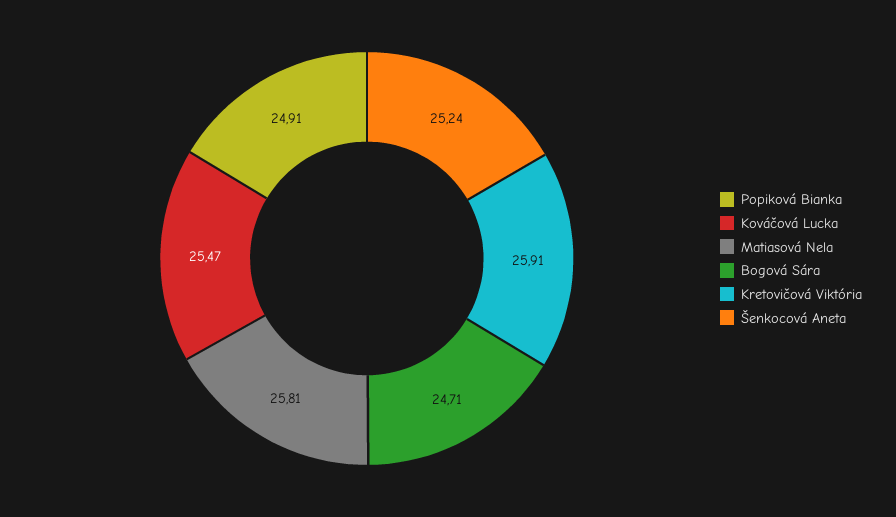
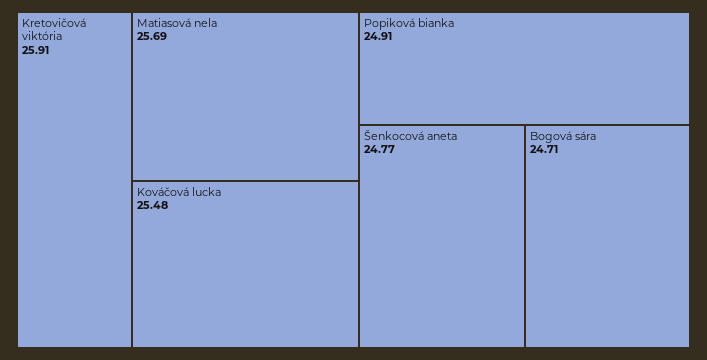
Kováčová Lucka: 25.47 -> 25.48
Matiasová Nela: 25.81 -> 25.69
Šenkocová Aneta: 25.24 -> 24.77

